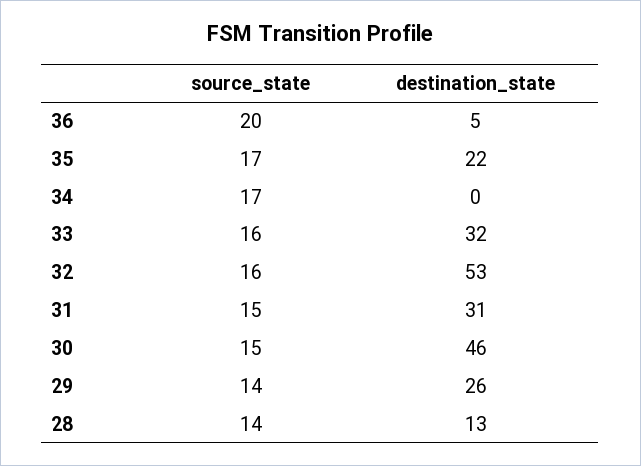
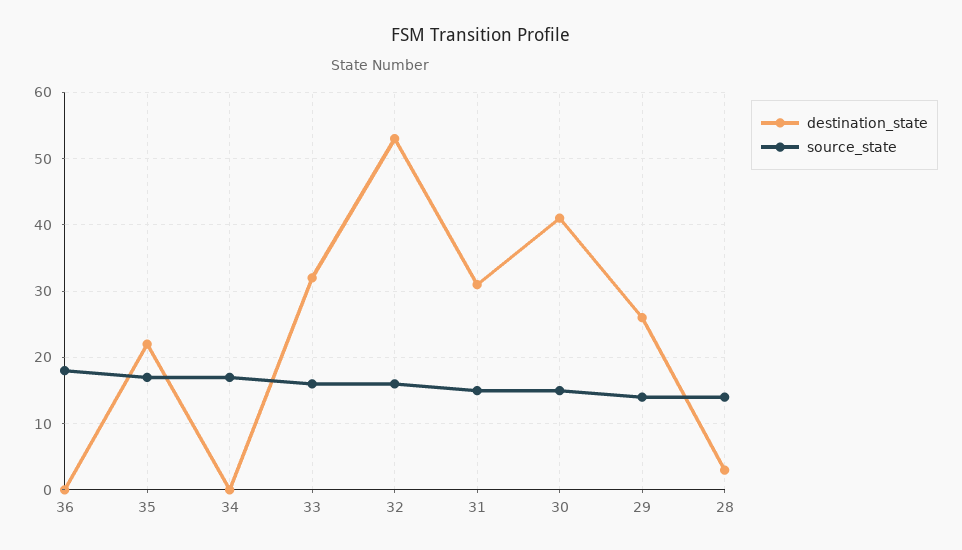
source_state, 36: 20 -> 18
destination_state, 36: 5 -> 0
destination_state, 30: 46 -> 41
destination_state, 28: 13 -> 3

